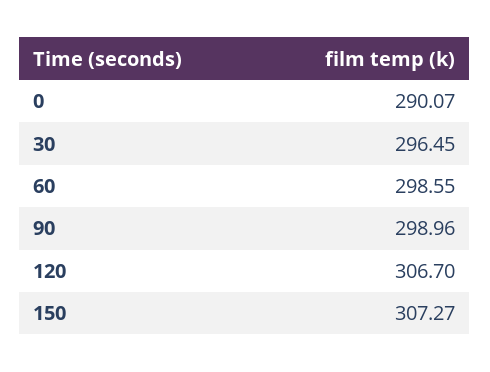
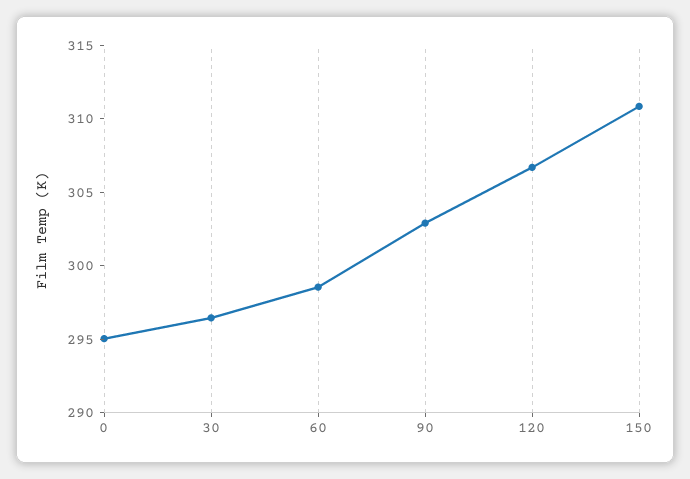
0: 290.07 -> 295
90: 298.96 -> 303
150: 307.27 -> 311

